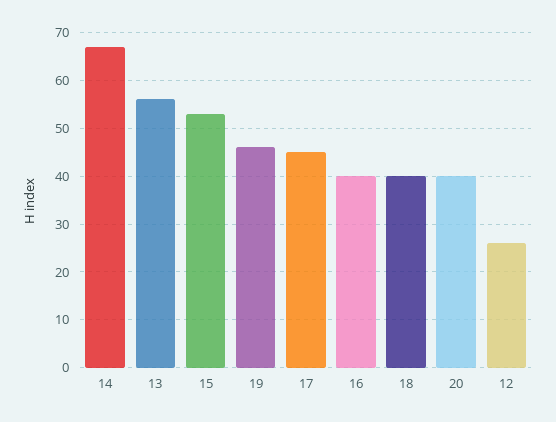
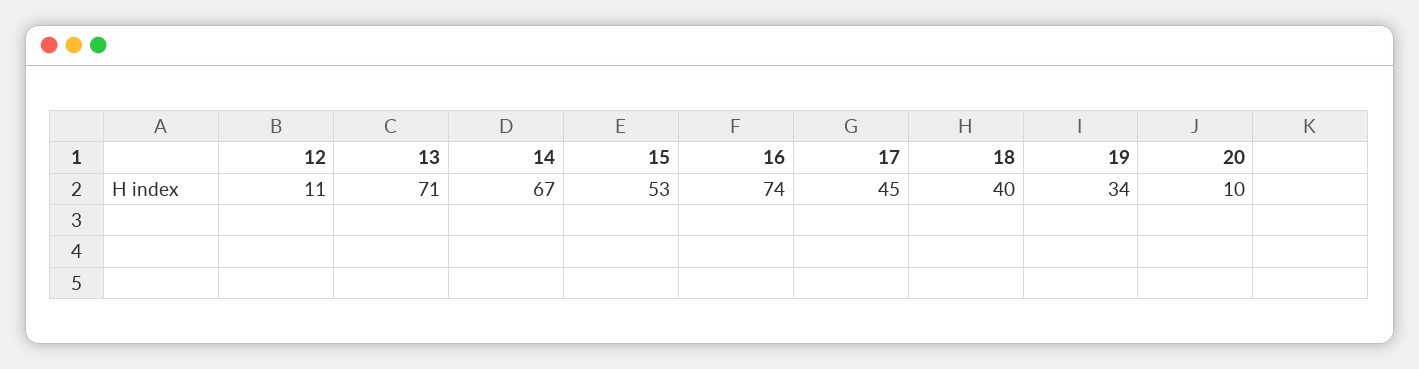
13: 55 -> 71
19: 45 -> 34
16: 40 -> 74
20: 40 -> 10
12: 25 -> 11

